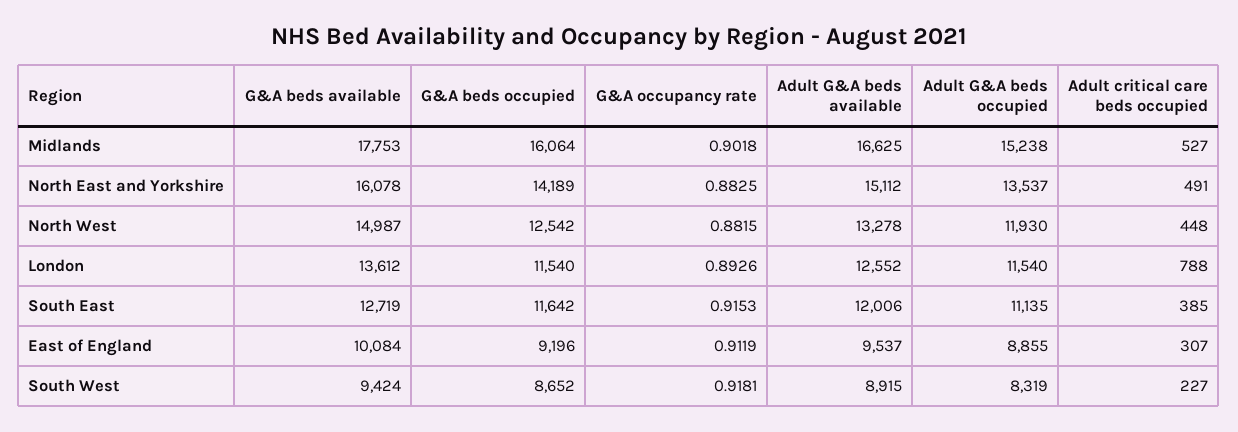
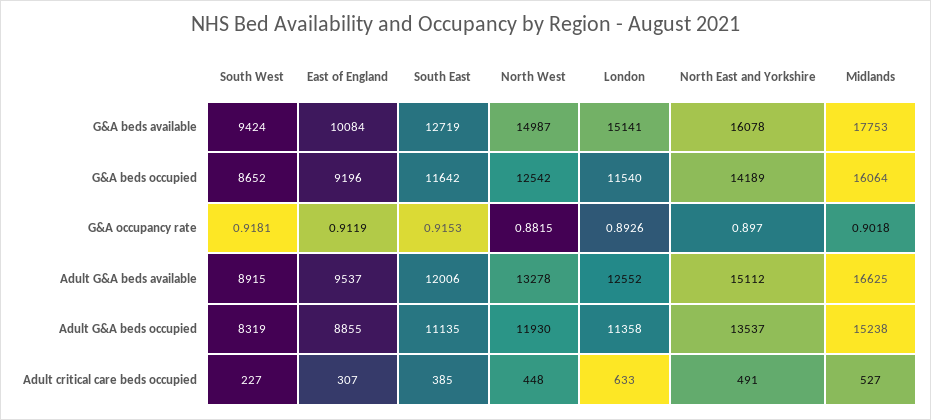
G&A occupancy rate, North East and Yorkshire: 0.8825 -> 0.897
G&A beds available, London: 13612 -> 15141
Adult G&A beds occupied, London: 11540 -> 11358
Adult critical care beds occupied, London: 788 -> 633

